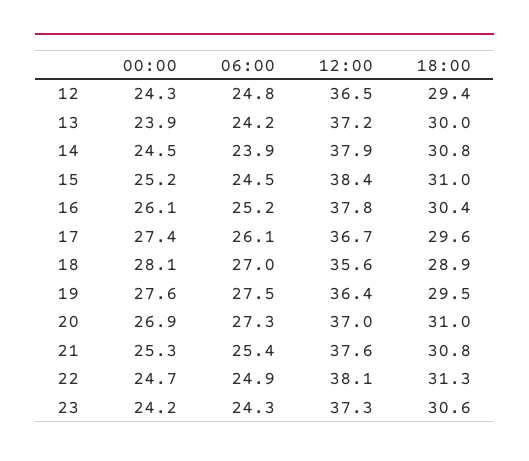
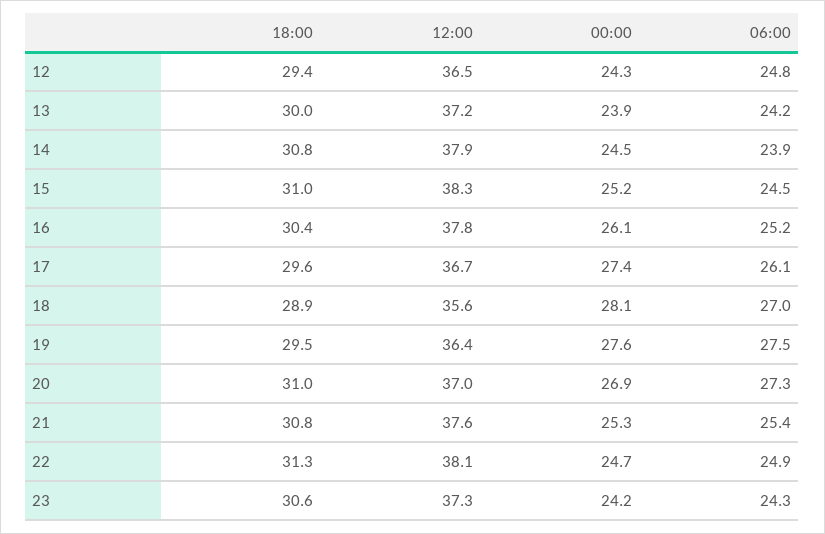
12:00, 15: 38.4 -> 38.3

